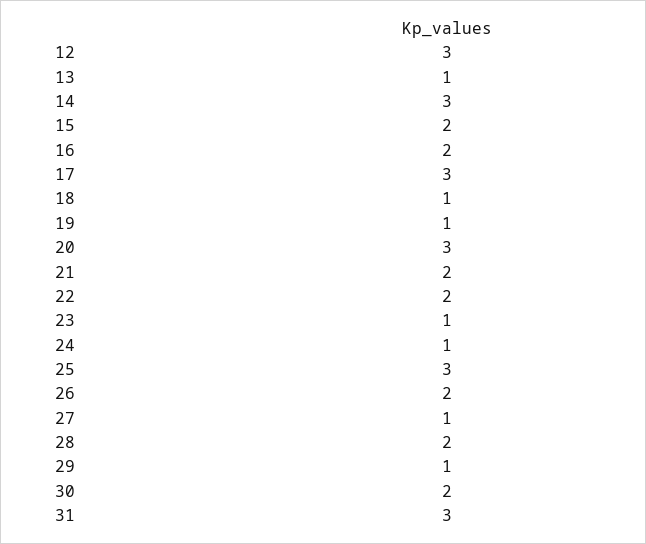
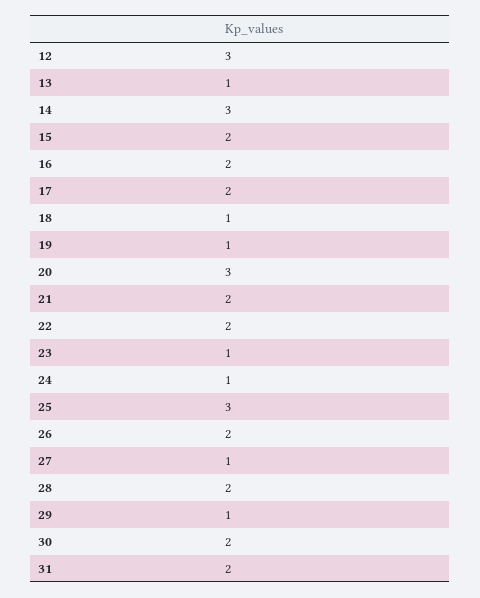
17: 3 -> 2
31: 3 -> 2

